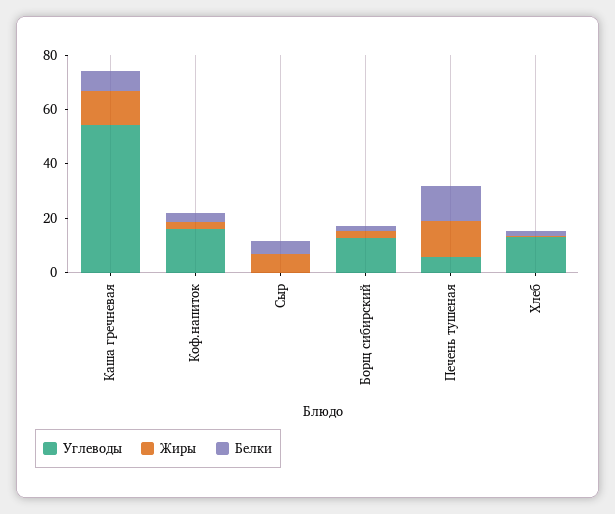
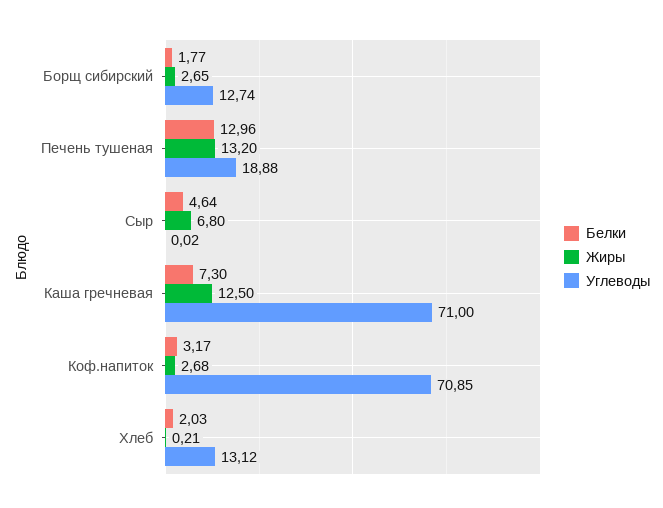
Углеводы, Каша гречневая: 55 -> 71
Углеводы, Коф.напиток: 15 -> 70.85
Углеводы, Печень тушеная: 5 -> 18.88

